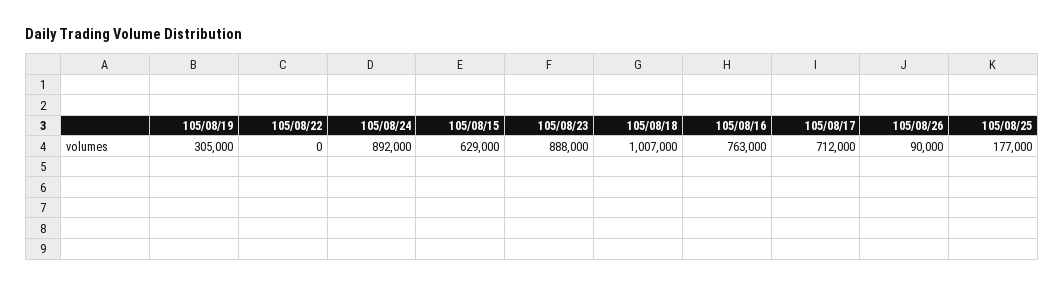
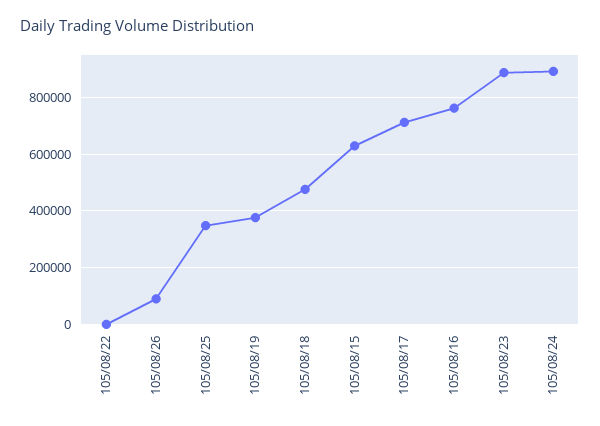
105/08/19: 305000 -> 375000
105/08/18: 1007000 -> 475000
105/08/25: 177000 -> 350000

